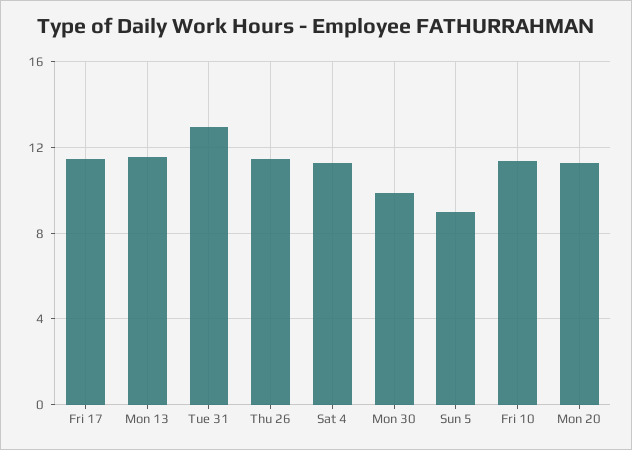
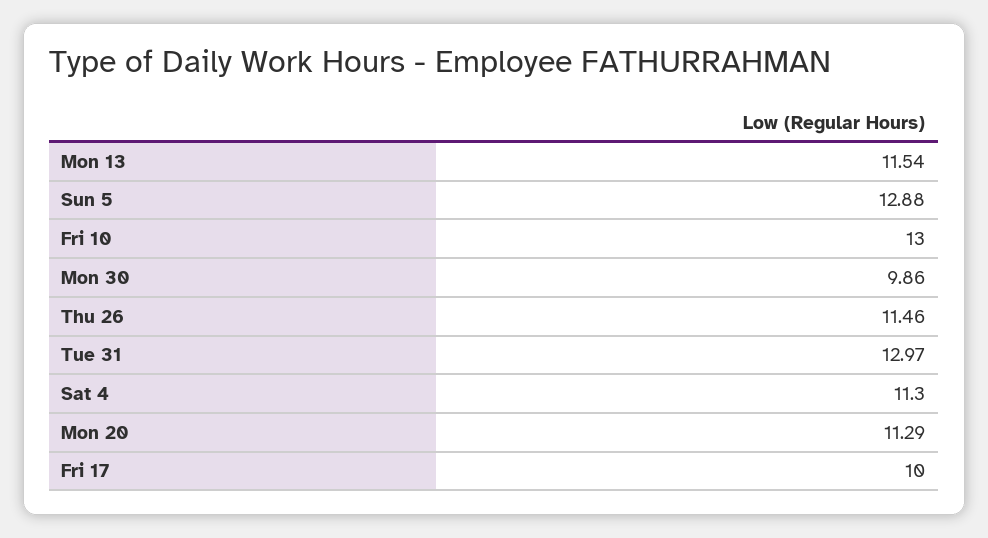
Fri 17: 11.5 -> 10
Sun 5: 9 -> 12.88
Fri 10: 11.5 -> 13

